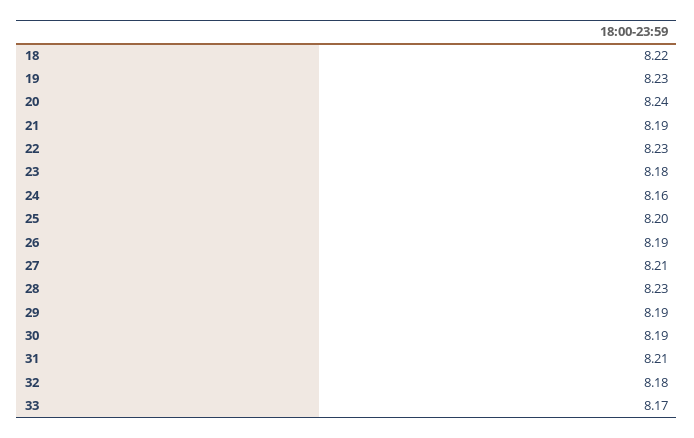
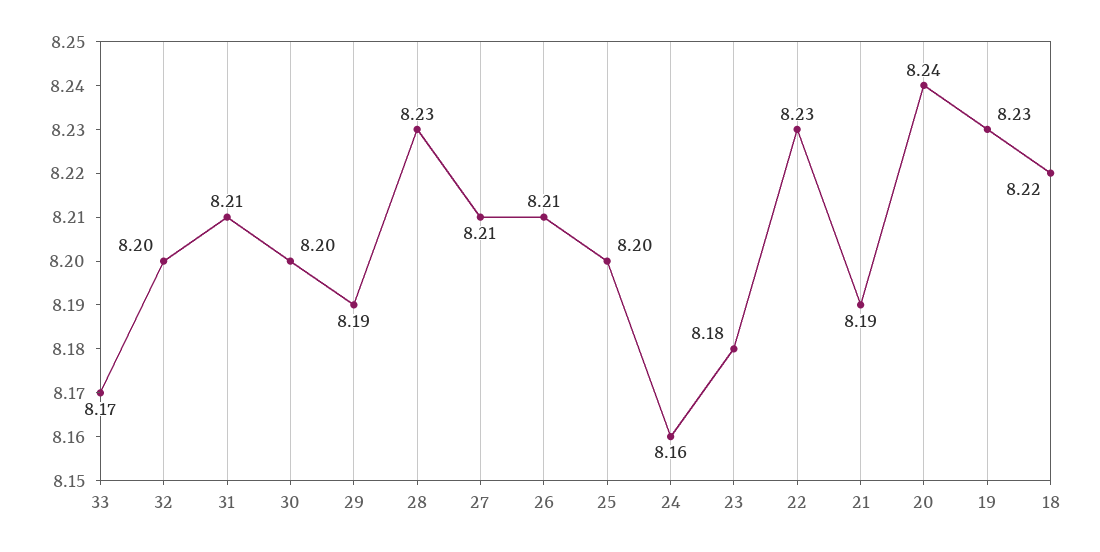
26: 8.19 -> 8.21
30: 8.19 -> 8.2
32: 8.18 -> 8.2

